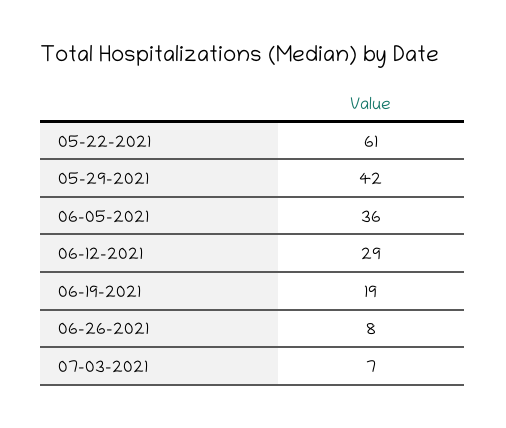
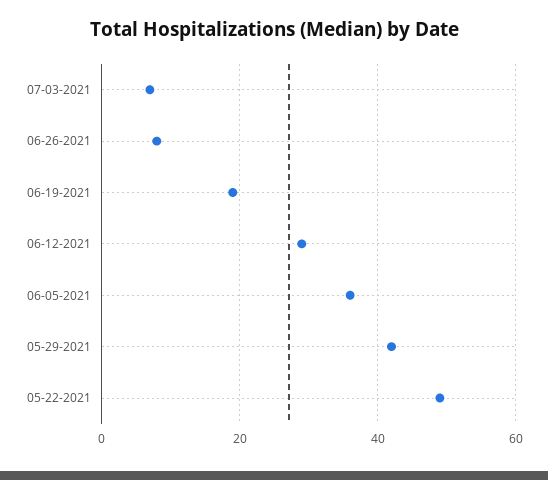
05-22-2021: 61 -> 50

